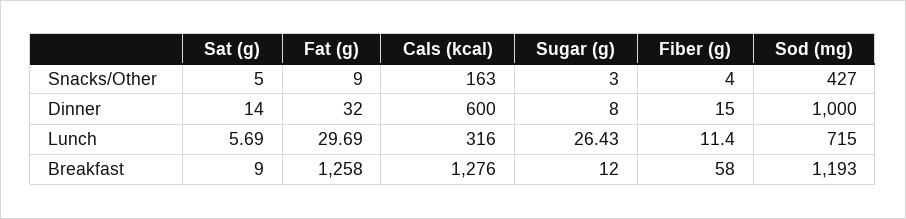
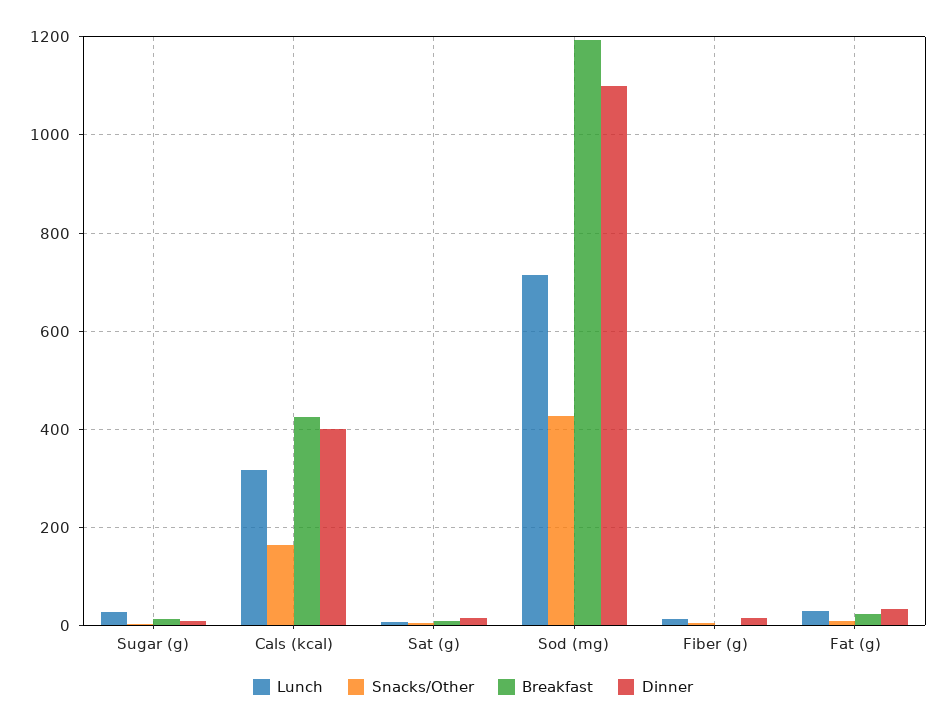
Dinner, Cals (kcal): 600 -> 400
Dinner, Sod (mg): 1000 -> 1100
Breakfast, Fat (g): 1258 -> 20
Breakfast, Cals (kcal): 1276 -> 420
Breakfast, Fiber (g): 58 -> 0

